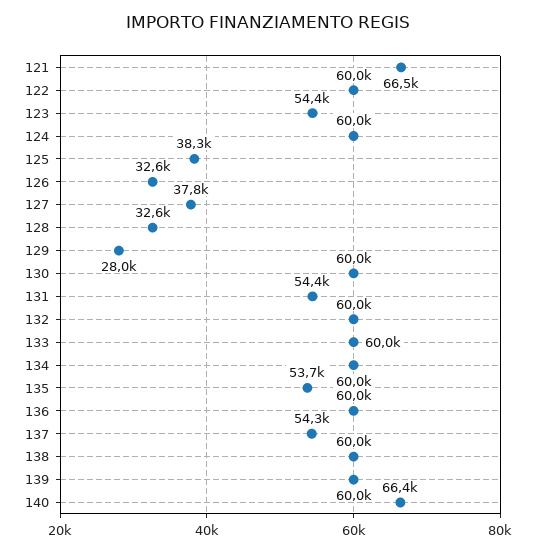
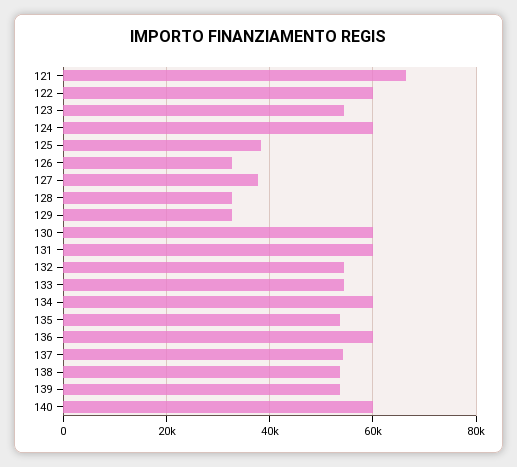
129: 28000 -> 32000
131: 54400 -> 60000
132: 60000 -> 54000
133: 60000 -> 54000
138: 60000 -> 54000
139: 60000 -> 54000
140: 66400 -> 60000

